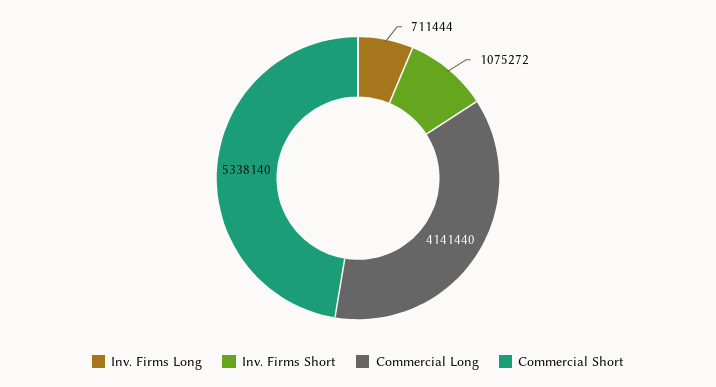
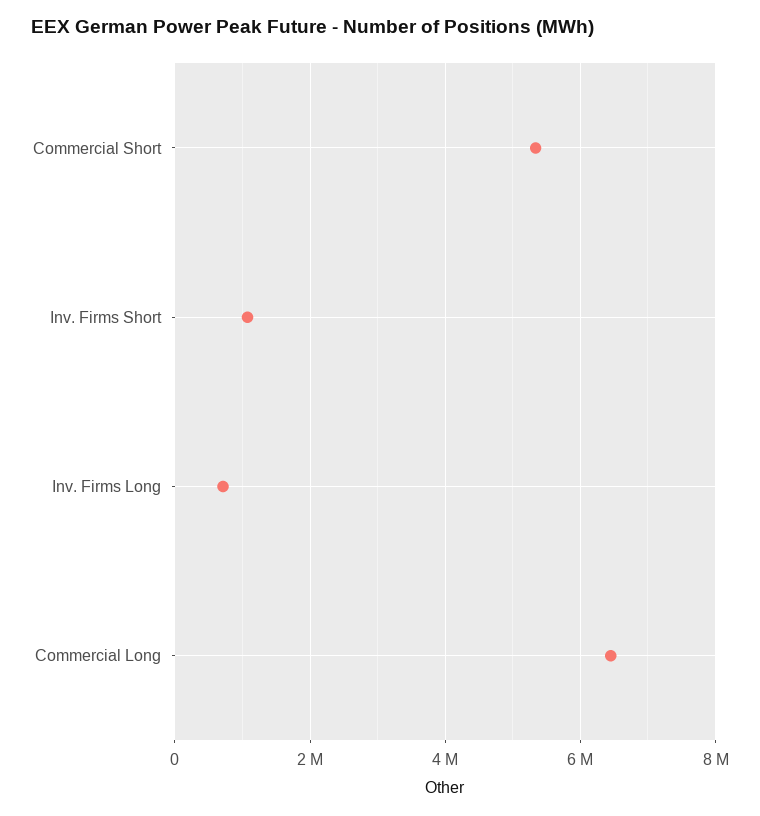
Commercial Long: 4141440 -> 6400000

